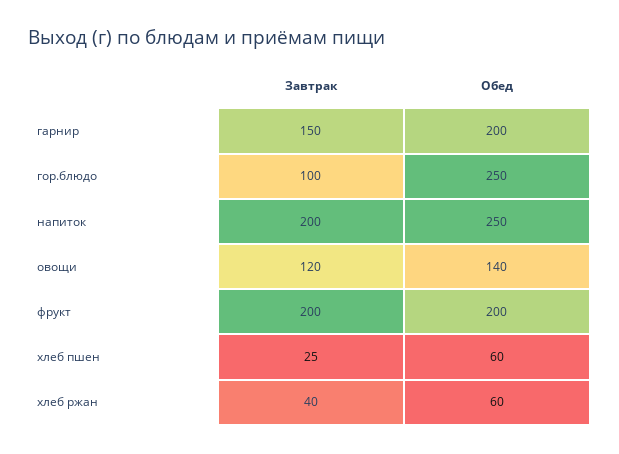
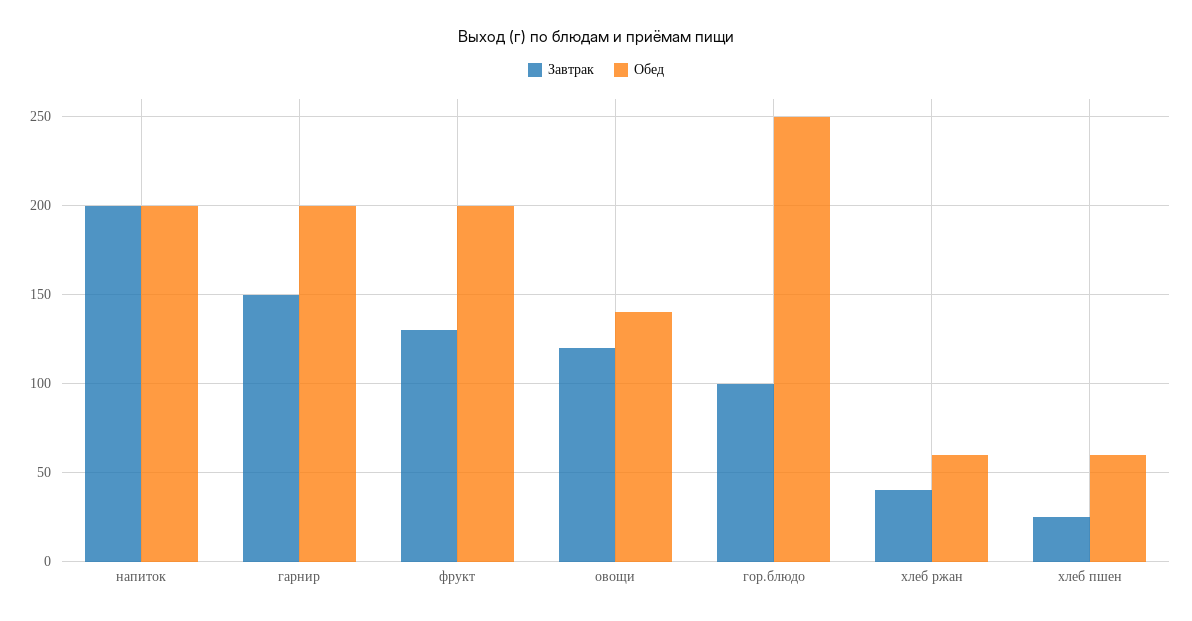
Обед, напиток: 250 -> 200
Завтрак, фрукт: 200 -> 130

